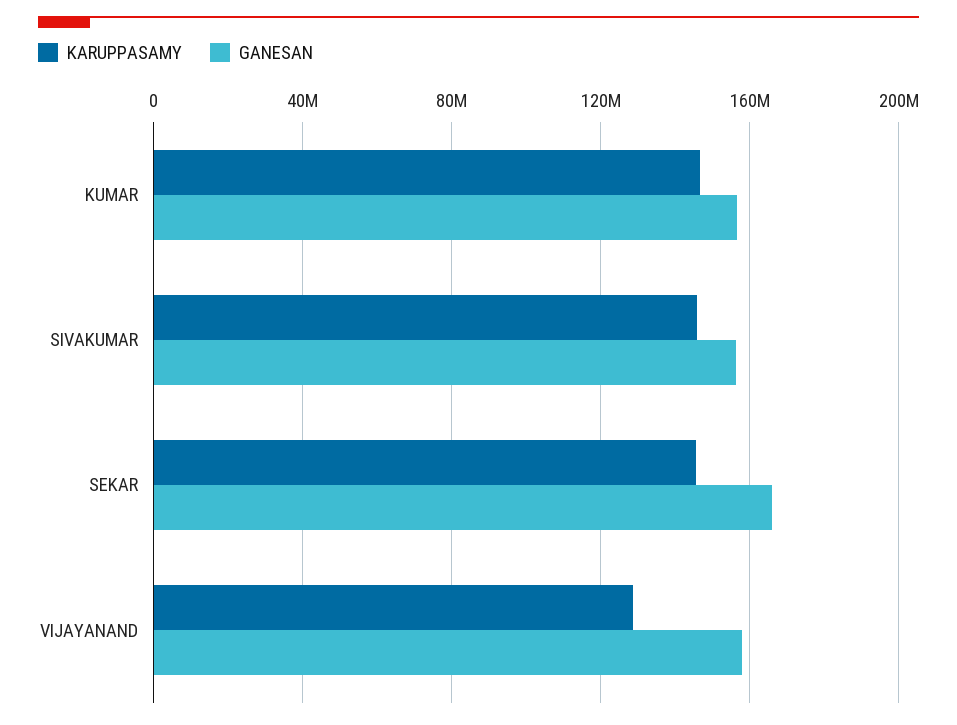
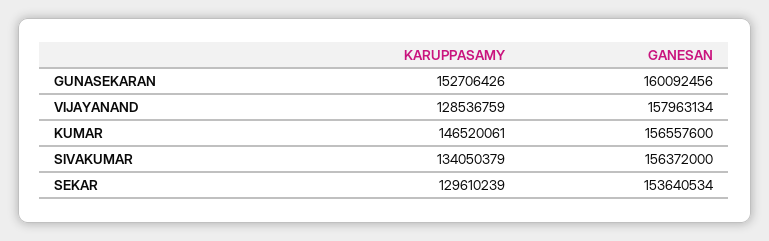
KARUPPASAMY, SIVAKUMAR: 145000000 -> 134050379
KARUPPASAMY, SEKAR: 145000000 -> 129610239
GANESAN, SEKAR: 165000000 -> 153640534
KARUPPASAMY, GUNASEKARAN: none -> 152706426
GANESAN, GUNASEKARAN: none -> 160092456

